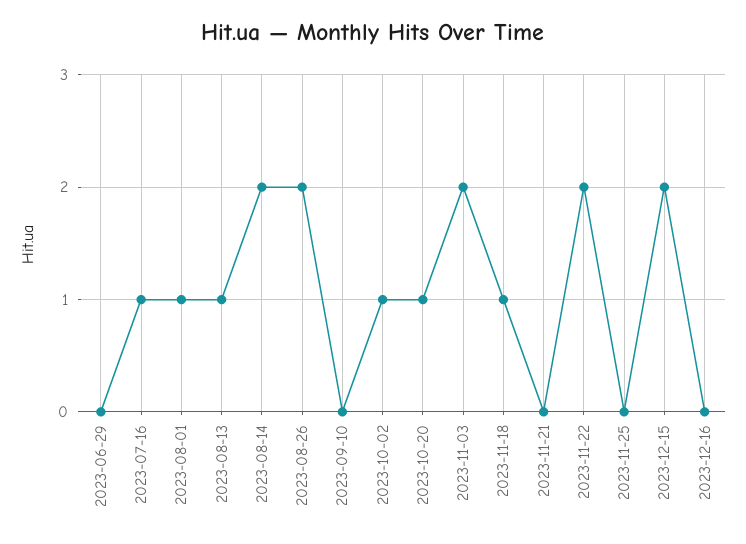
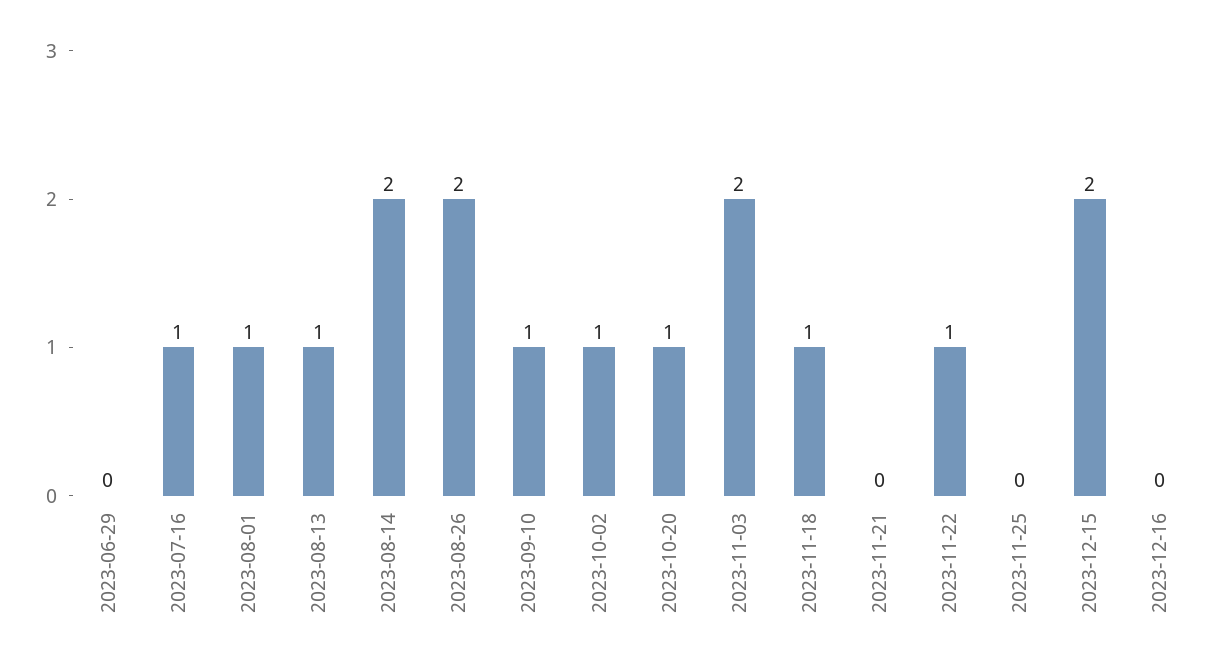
2023-09-10: 0 -> 1
2023-11-22: 2 -> 1

